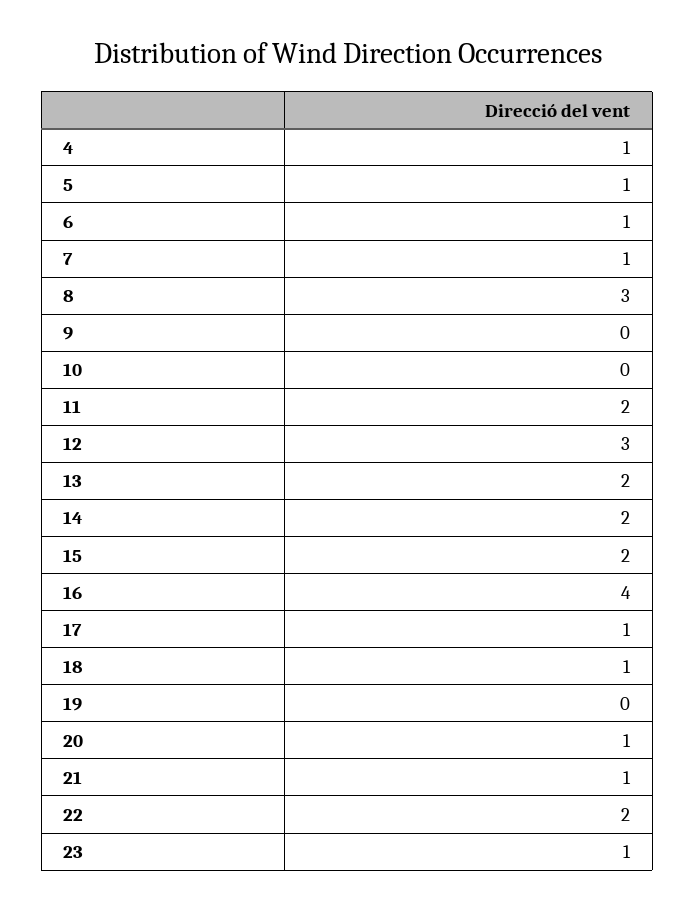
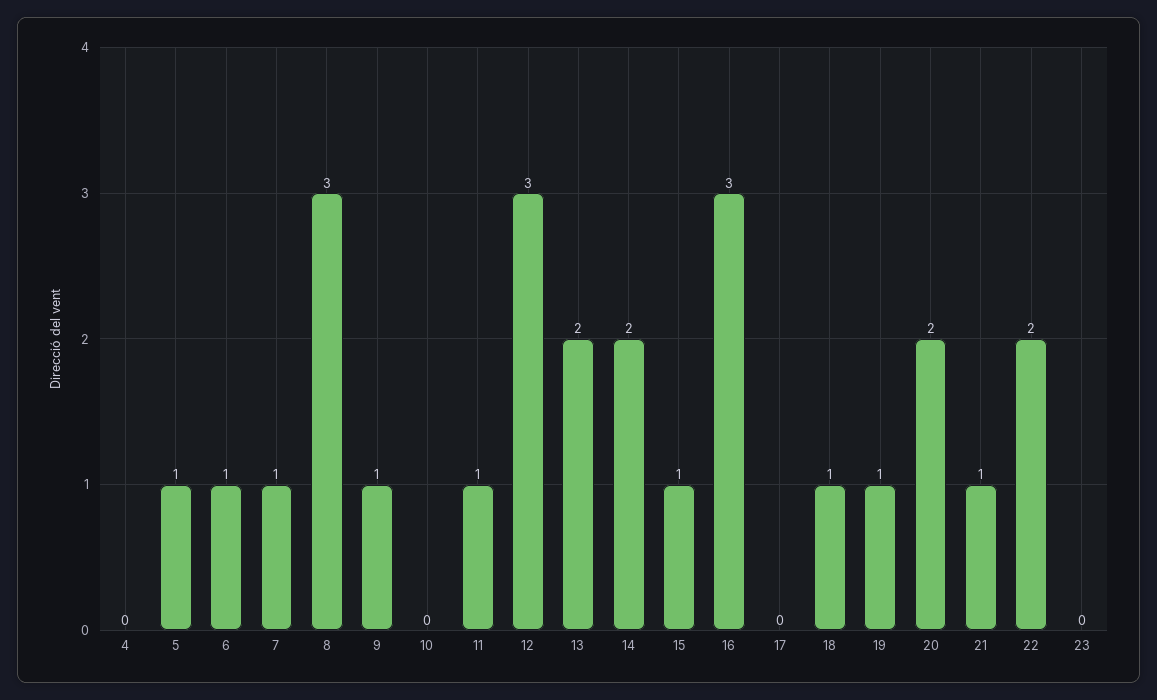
4: 1 -> 0
9: 0 -> 1
11: 2 -> 1
15: 2 -> 1
16: 4 -> 3
17: 1 -> 0
19: 0 -> 1
20: 1 -> 2
23: 1 -> 0

